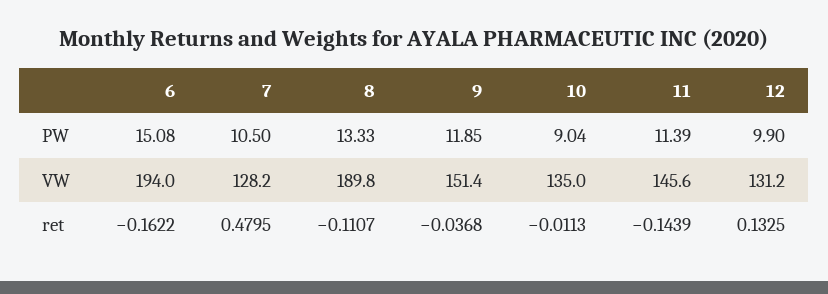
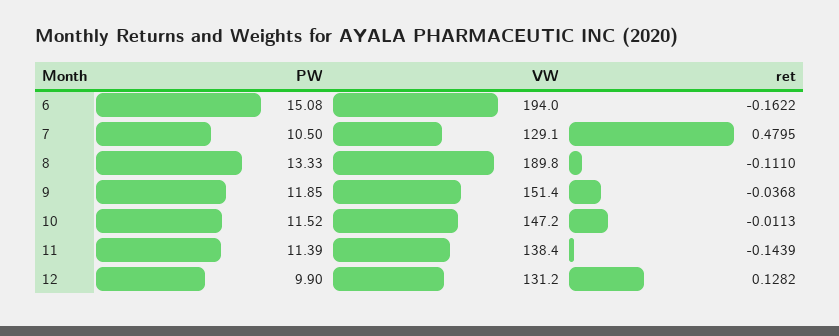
10, PW: 9.04 -> 11.52
7, VW: 128.2 -> 129.1
10, VW: 135 -> 147.2
11, VW: 145.6 -> 138.4
8, ret: -0.1107 -> -0.111
12, ret: 0.1325 -> 0.1282

